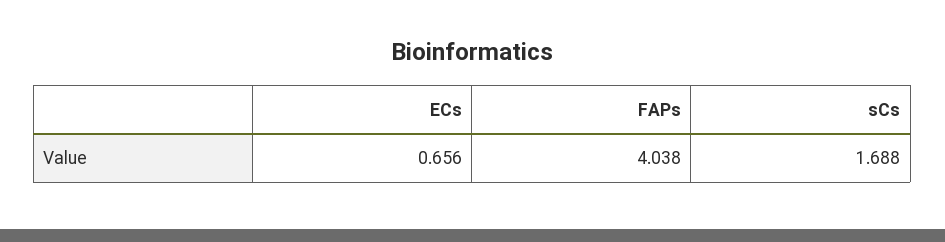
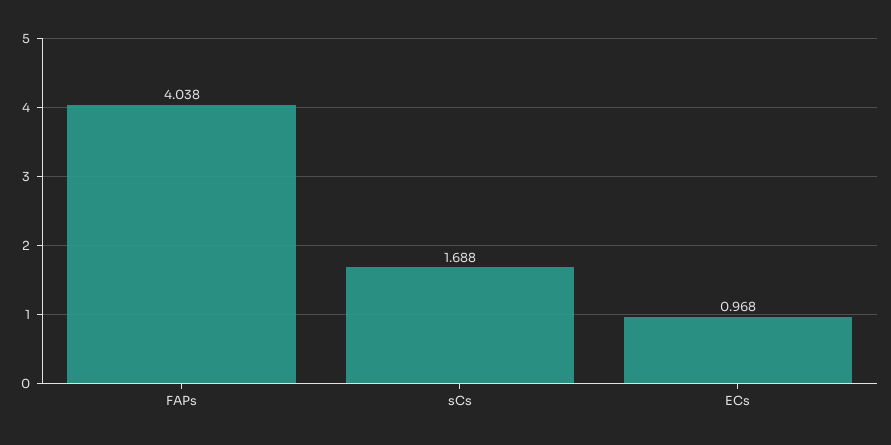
ECs: 0.656 -> 0.968

